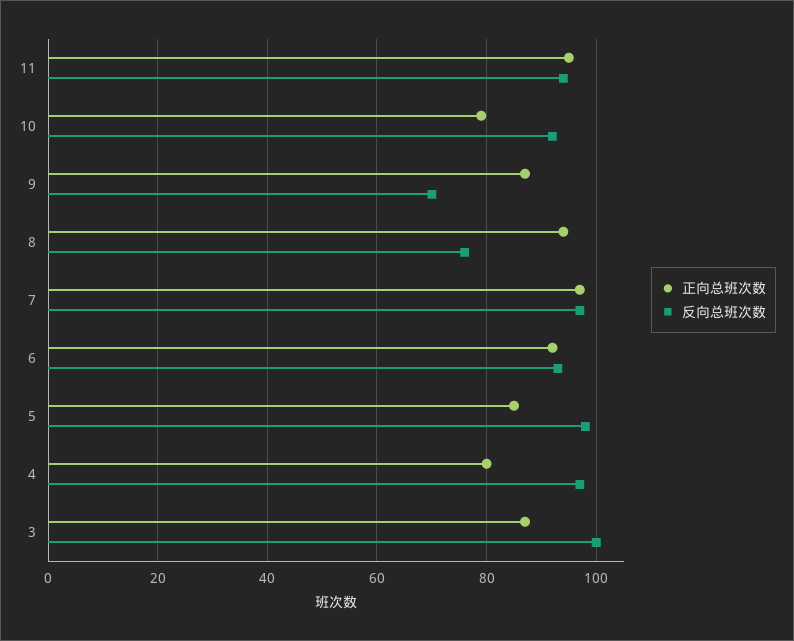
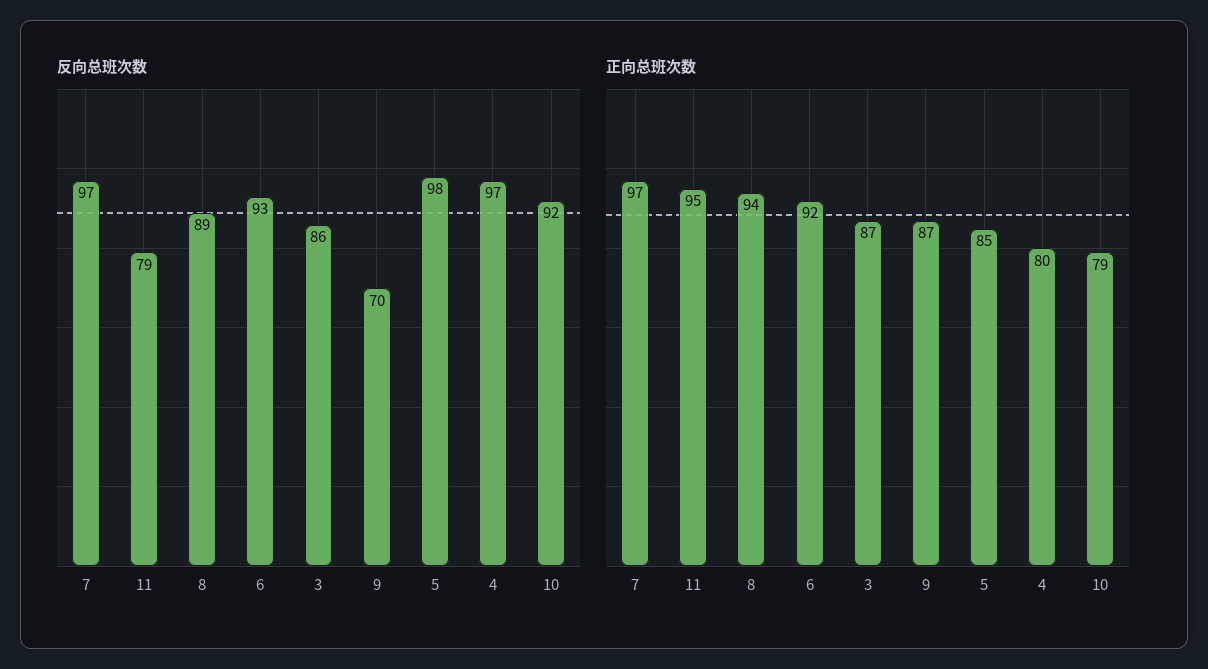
反向总班次数, 11: 95 -> 79
反向总班次数, 8: 75 -> 89
反向总班次数, 3: 100 -> 86

